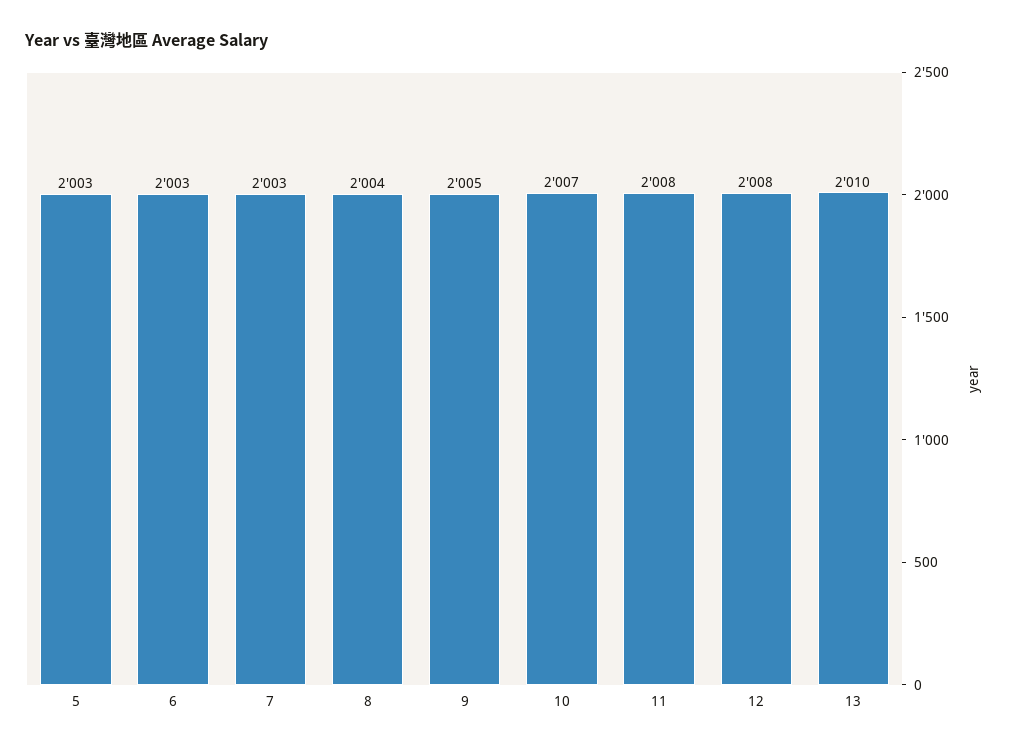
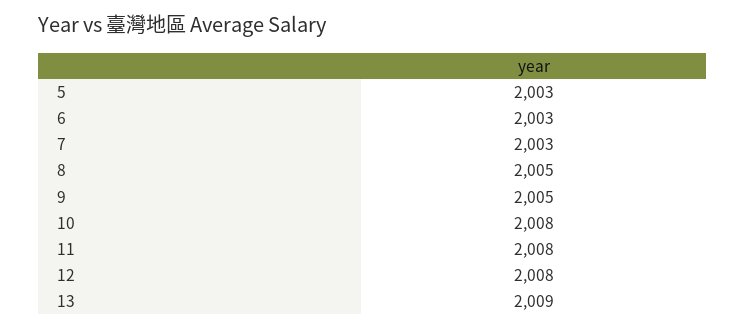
8: 2004 -> 2005
10: 2007 -> 2008
13: 2010 -> 2009

